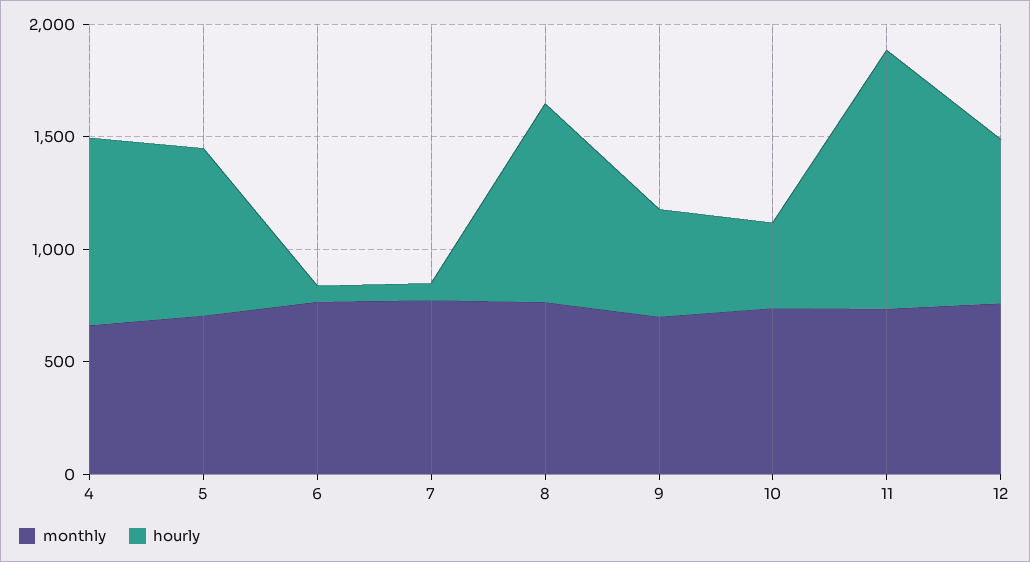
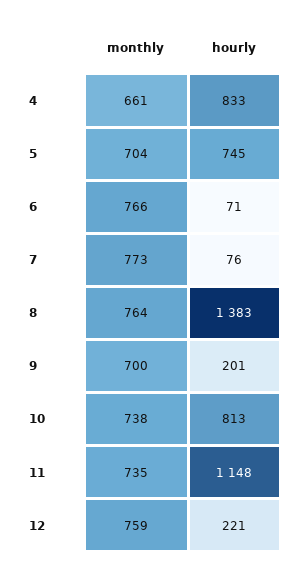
hourly, 8: 900 -> 1383
hourly, 9: 500 -> 201
hourly, 10: 400 -> 813
hourly, 12: 700 -> 221

